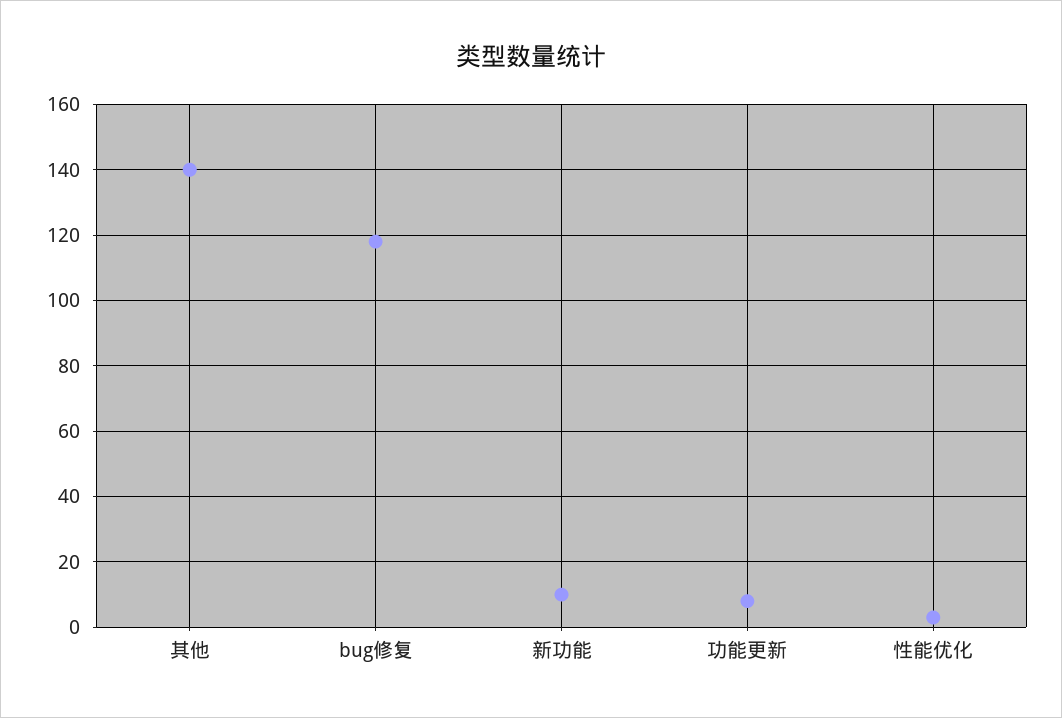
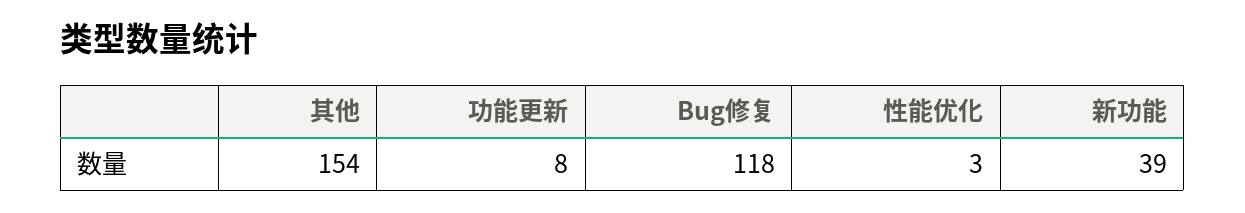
其他: 140 -> 154
新功能: 10 -> 39

